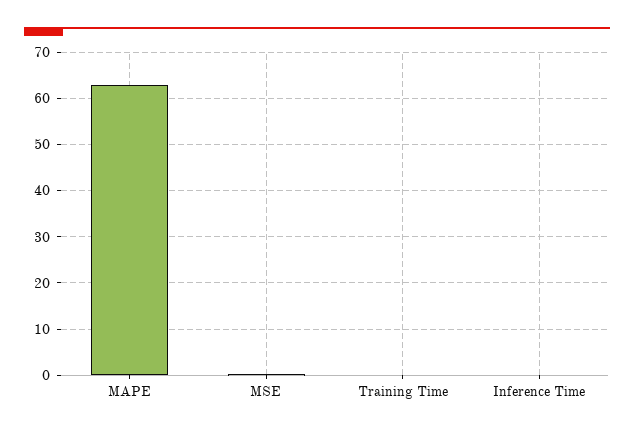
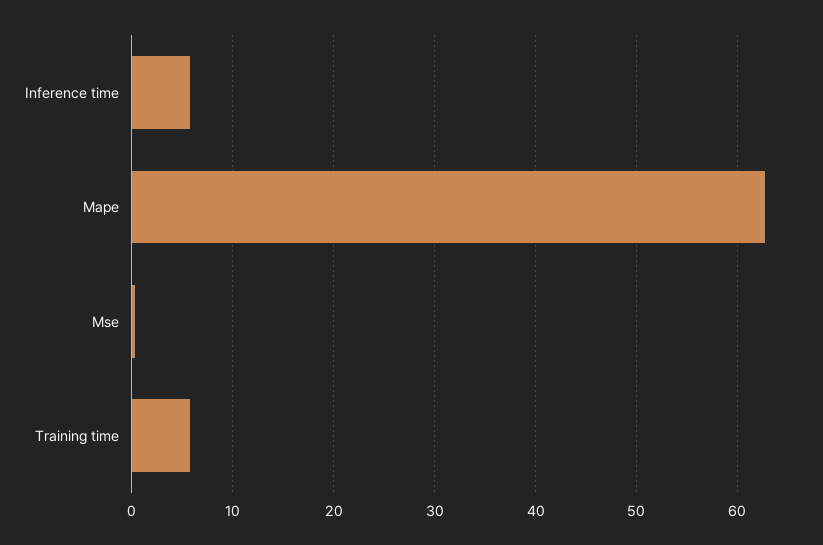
Training Time: 0 -> 6
Inference Time: 0 -> 6

